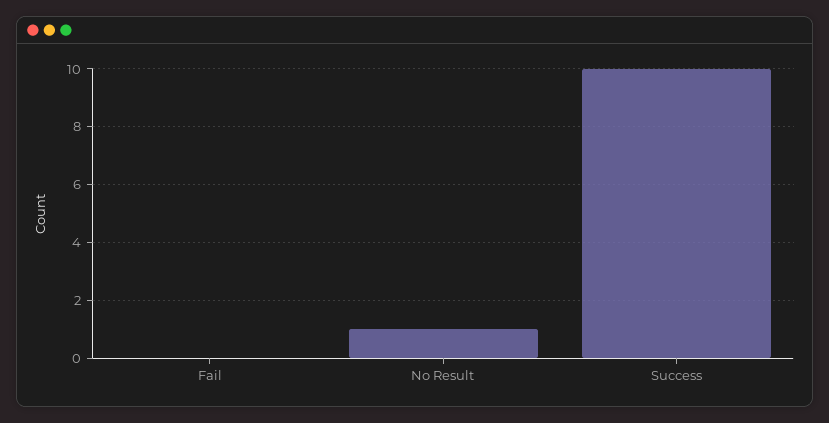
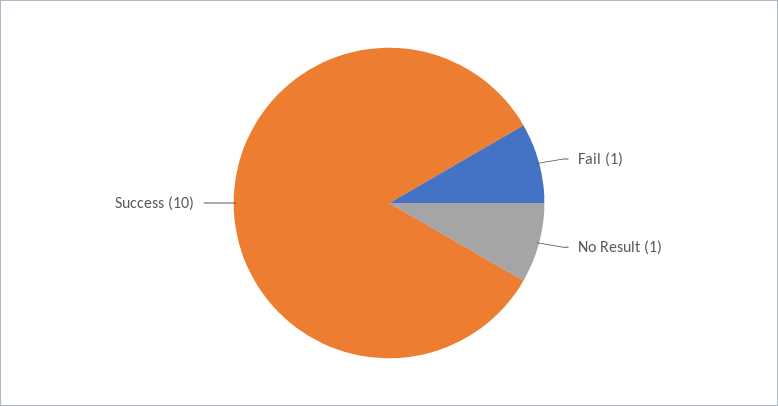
Fail: 0 -> 1

